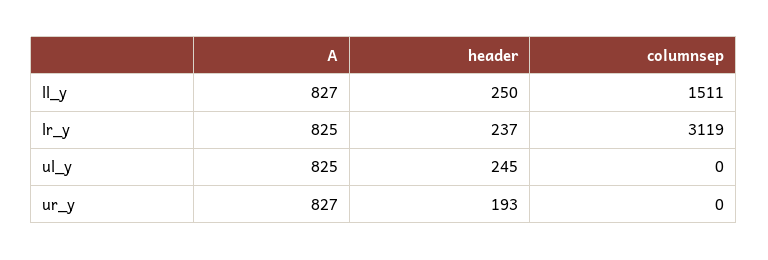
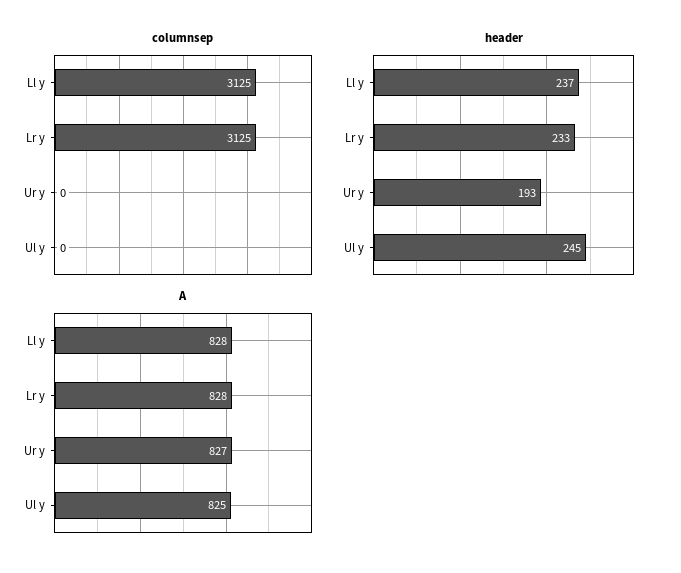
A, ll_y: 827 -> 828
header, ll_y: 250 -> 237
columnsep, ll_y: 1511 -> 3125
A, lr_y: 825 -> 828
header, lr_y: 237 -> 233
columnsep, lr_y: 3119 -> 3125

